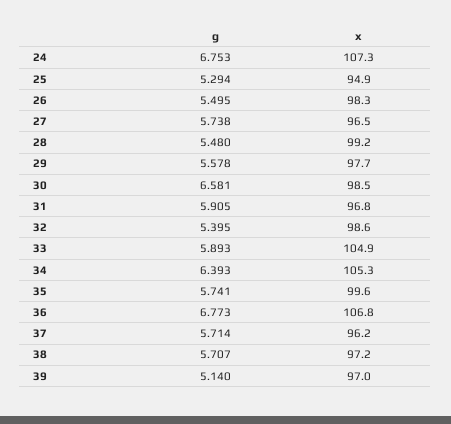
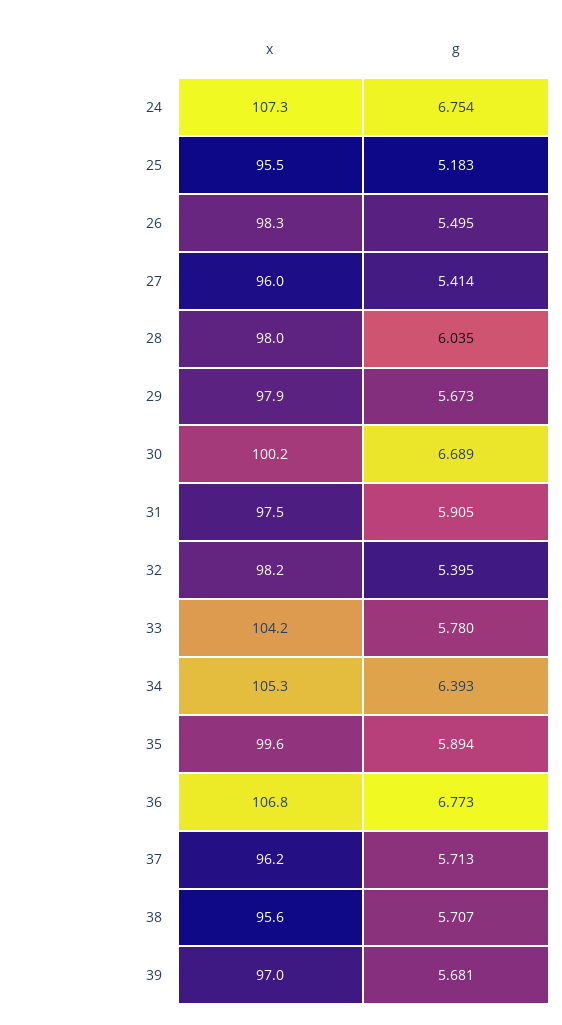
g, 24: 6.753 -> 6.754
g, 25: 5.294 -> 5.183
x, 25: 94.9 -> 95.5
g, 27: 5.738 -> 5.414
x, 27: 96.5 -> 96
g, 28: 5.48 -> 6.035
x, 28: 99.2 -> 98
g, 29: 5.578 -> 5.673
x, 29: 97.7 -> 97.9
g, 30: 6.581 -> 6.689
x, 30: 98.5 -> 100.2
x, 31: 96.8 -> 97.5
x, 32: 98.6 -> 98.2
g, 33: 5.893 -> 5.78
x, 33: 104.9 -> 104.2
g, 35: 5.741 -> 5.894
g, 37: 5.714 -> 5.713
x, 38: 97.2 -> 95.6
g, 39: 5.14 -> 5.681

